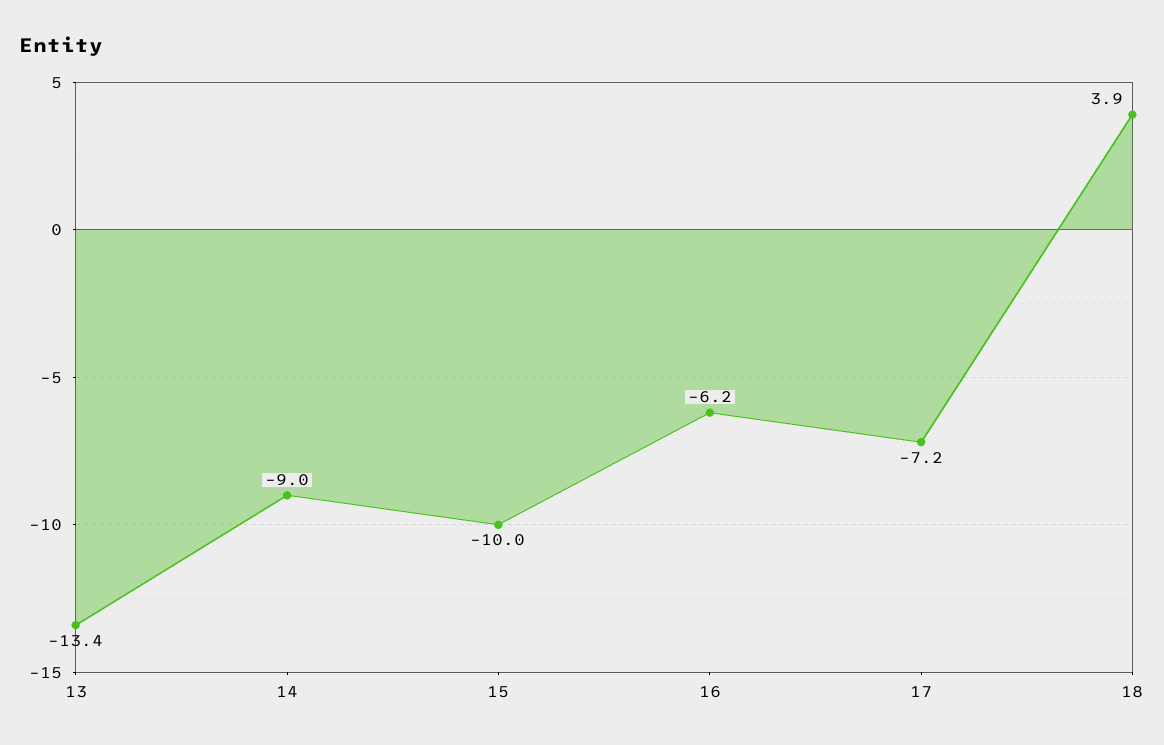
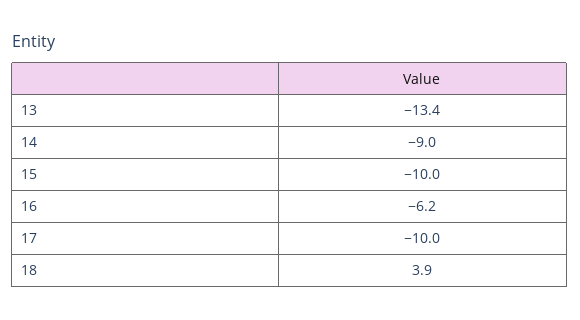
17: -7.2 -> -10

